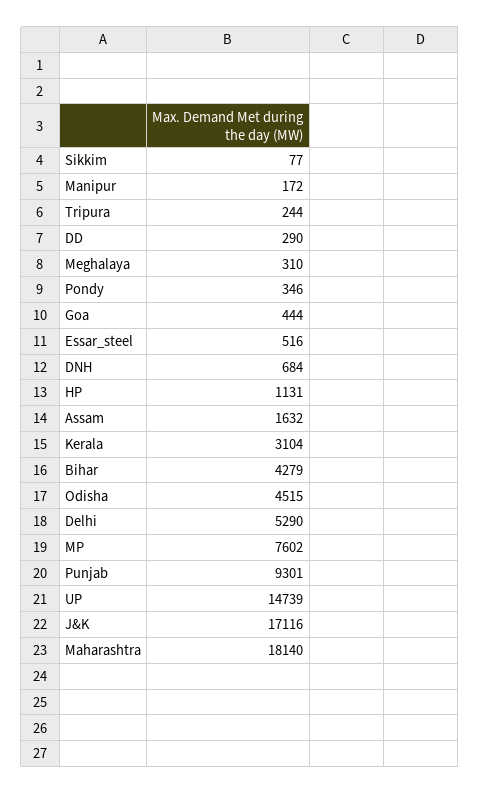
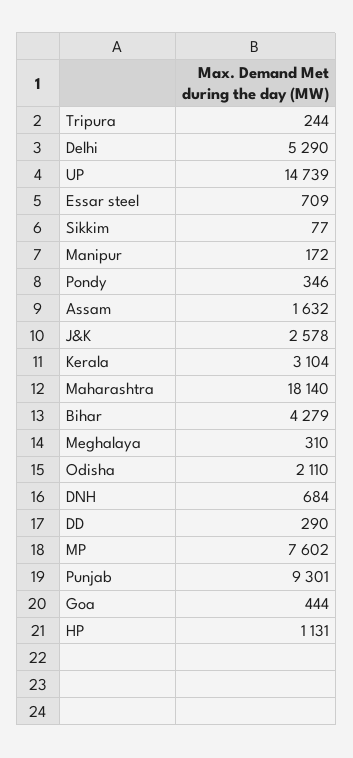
Essar_steel: 516 -> 709
Odisha: 4515 -> 2110
J&K: 17116 -> 2578

